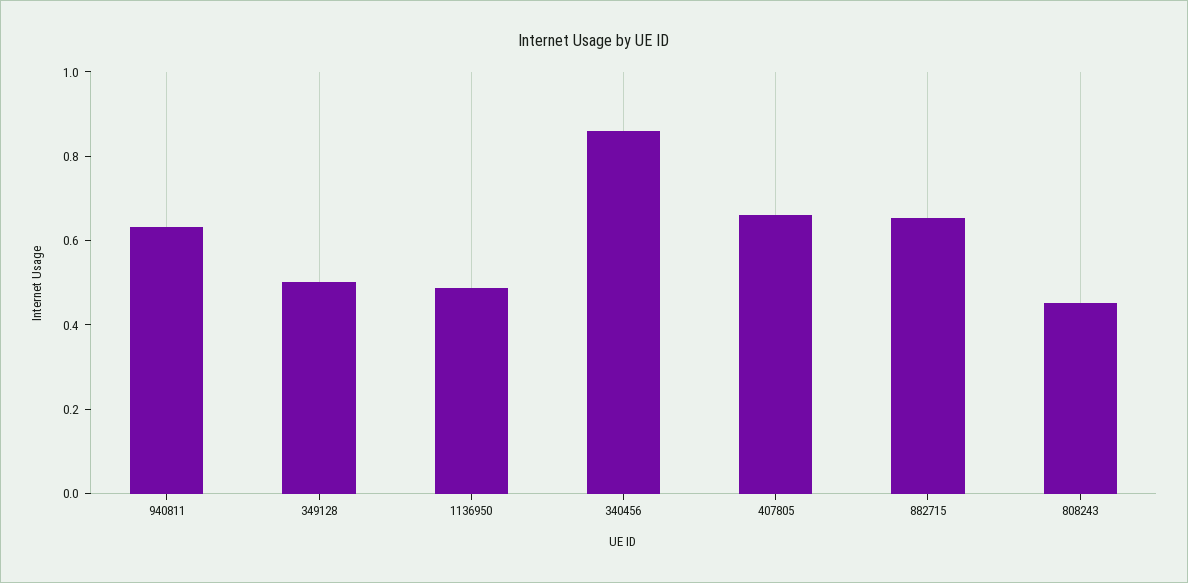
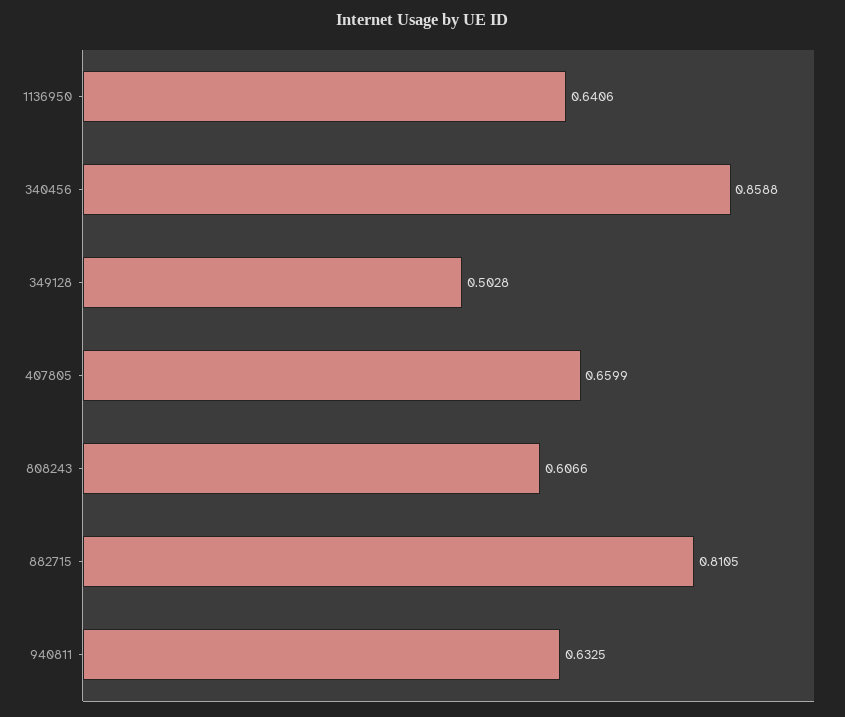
1136950: 0.5 -> 0.6406
882715: 0.65 -> 0.8105
808243: 0.45 -> 0.6066

